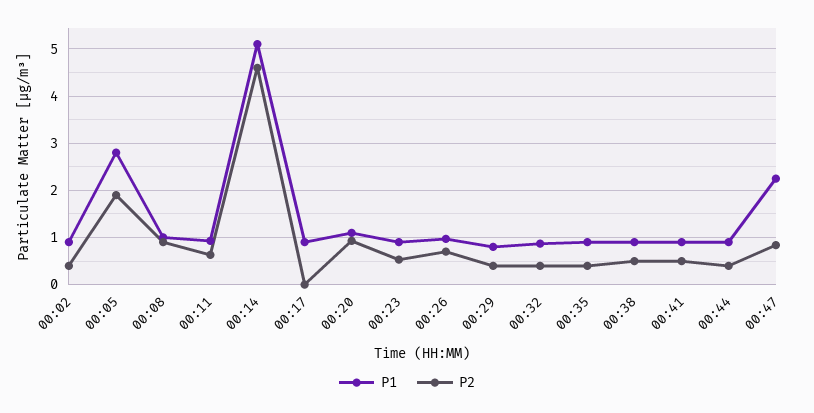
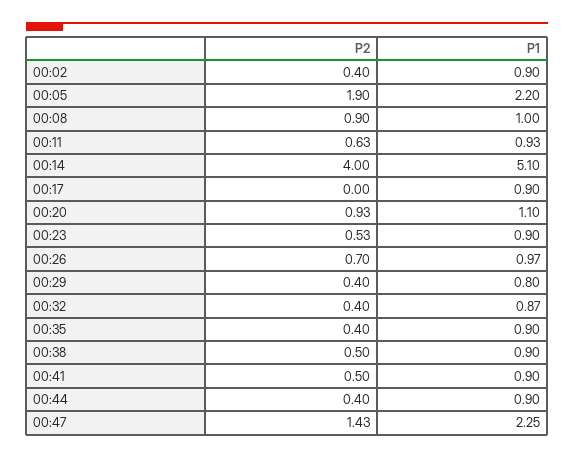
P1, 00:05: 2.8 -> 2.2
P2, 00:14: 4.6 -> 4
P2, 00:47: 0.8 -> 1.43

